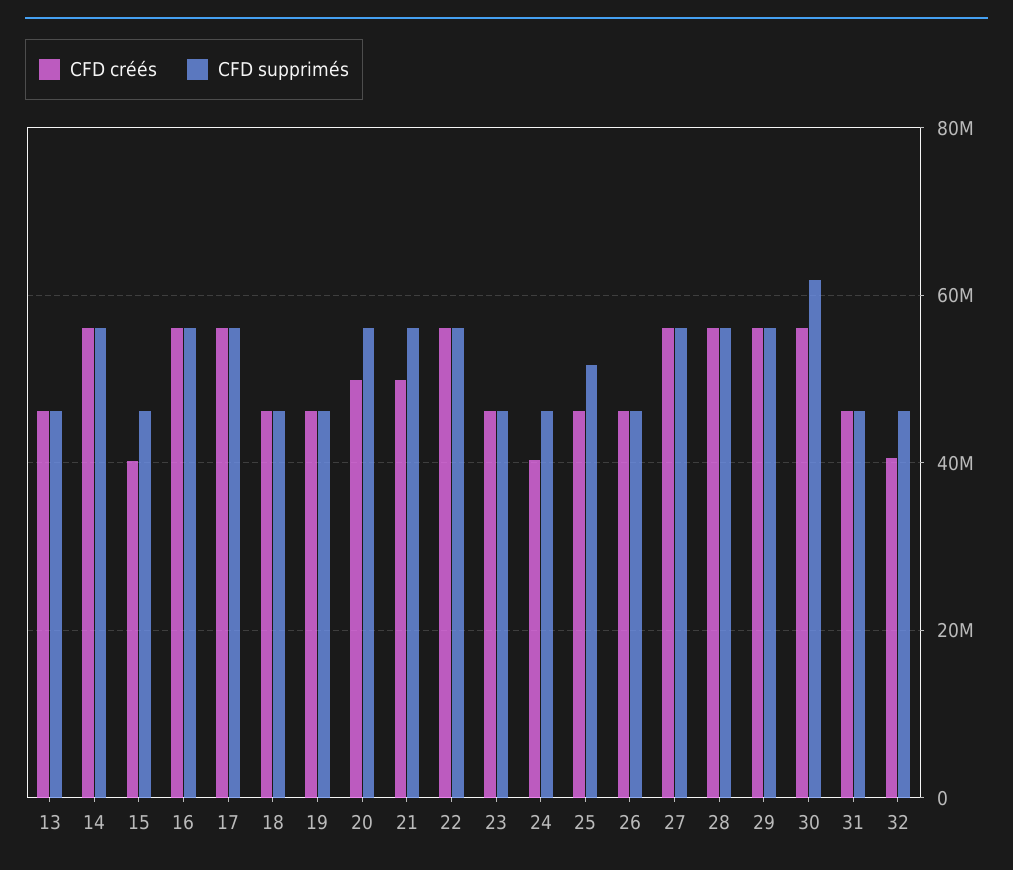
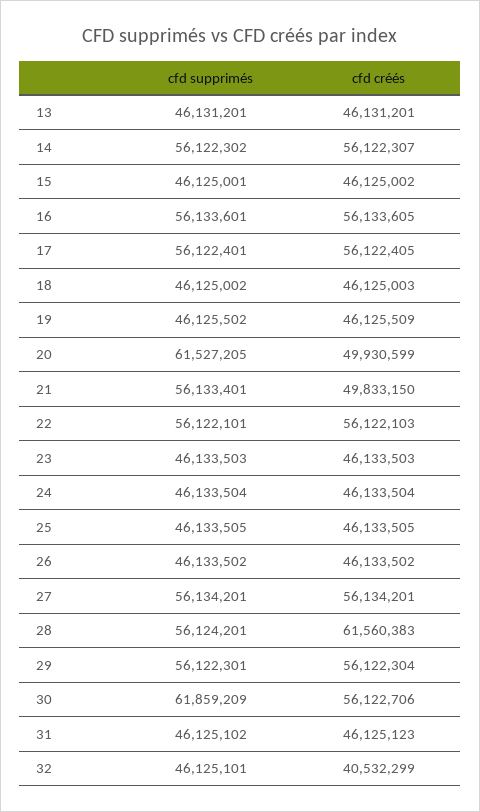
CFD créés, 15: 40000000 -> 46125002
CFD supprimés, 20: 56000000 -> 61527205
CFD créés, 24: 40000000 -> 46133504
CFD supprimés, 25: 52000000 -> 46133505
CFD créés, 28: 56000000 -> 61560383

